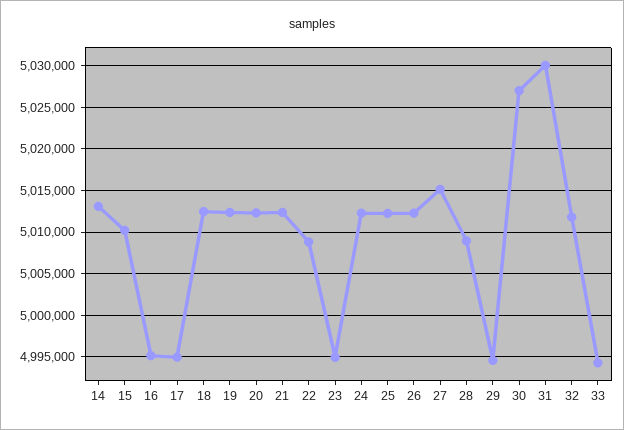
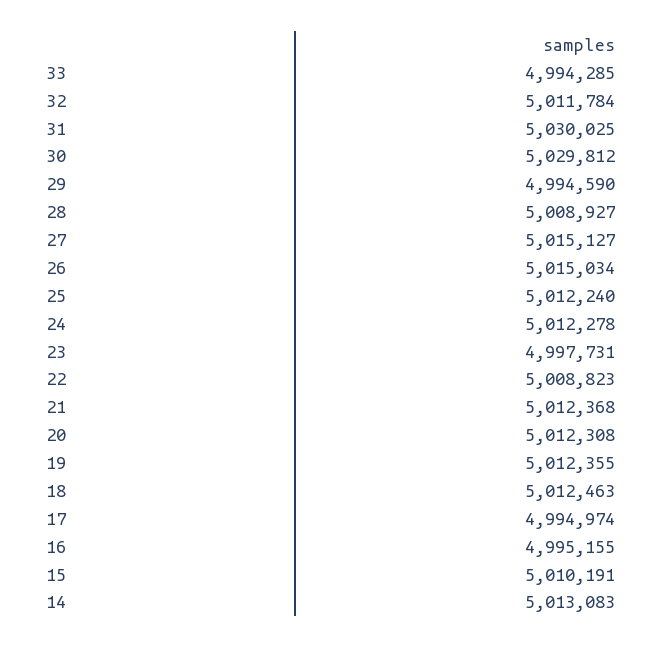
23: 4995000 -> 4997731
26: 5012000 -> 5015034
30: 5027000 -> 5029812

